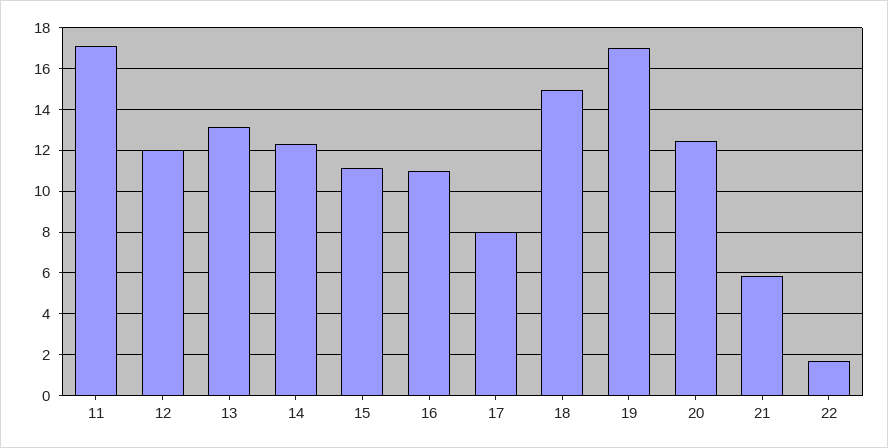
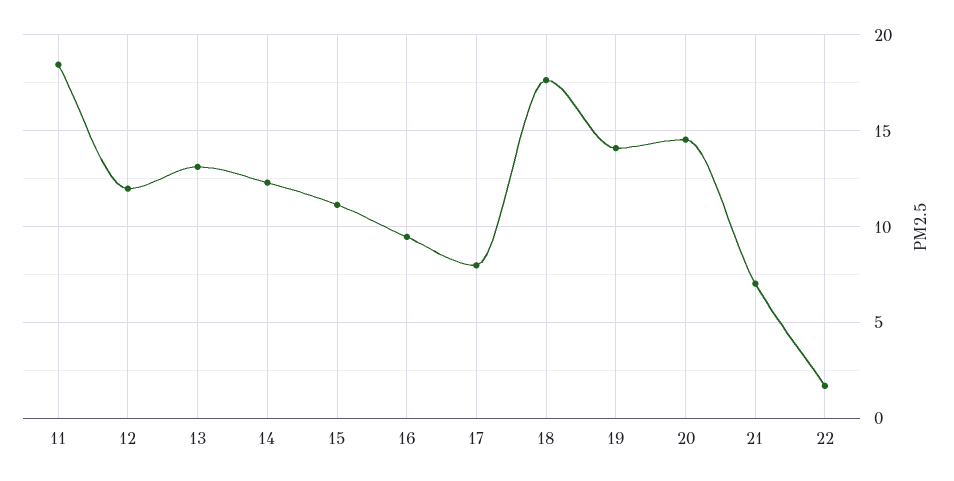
11: 17 -> 18.5
16: 11 -> 9.5
18: 15 -> 17.5
19: 17 -> 14
20: 12.5 -> 14.5
21: 6 -> 7

